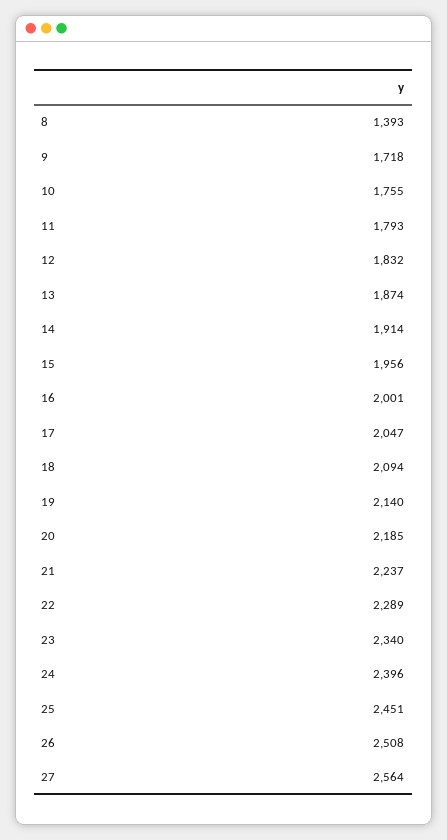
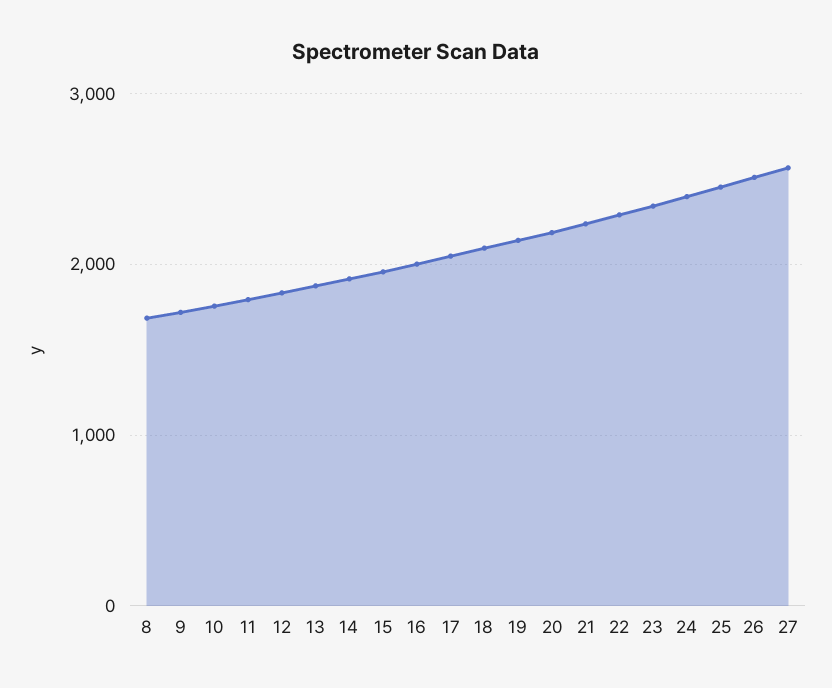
8: 1393 -> 1700

